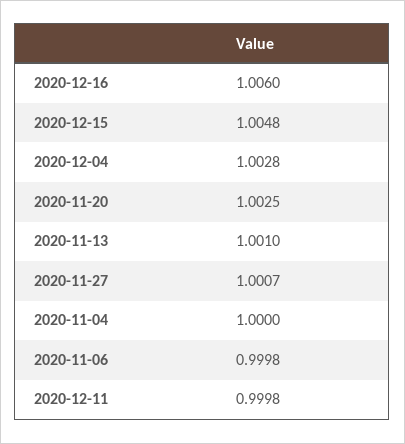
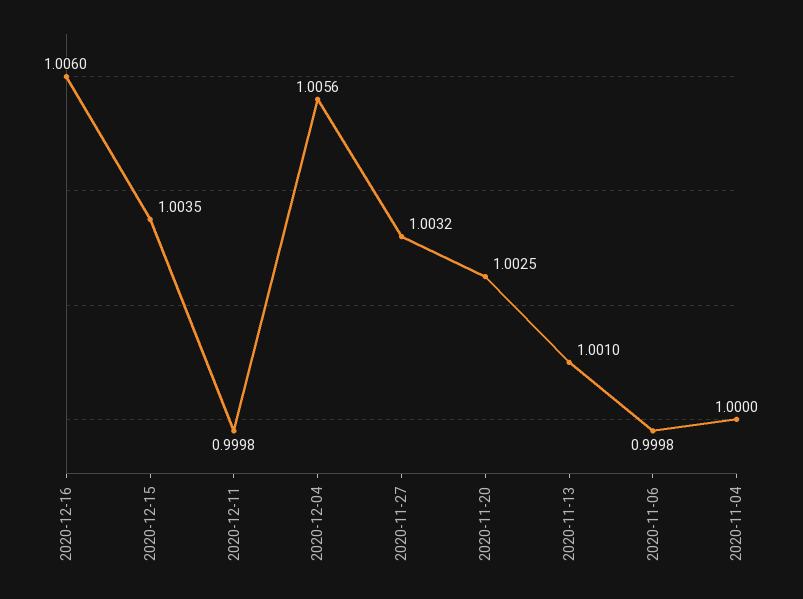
2020-12-15: 1.0048 -> 1.0035
2020-12-04: 1.0028 -> 1.0056
2020-11-27: 1.0007 -> 1.0032

